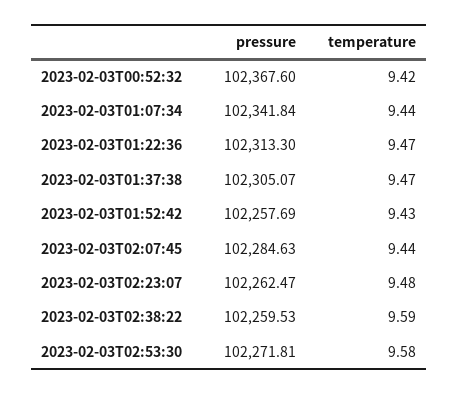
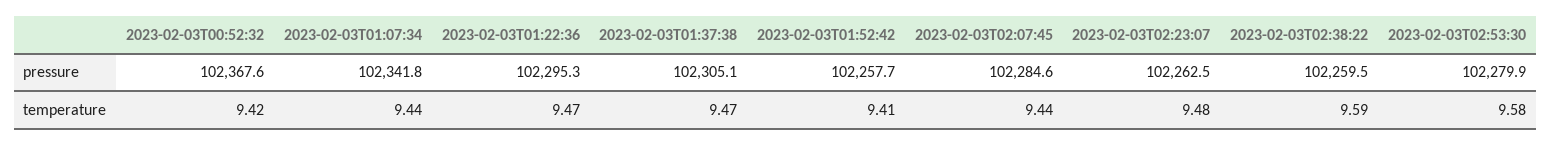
pressure, 2023-02-03T01:22:36: 102313.3 -> 102295.3
temperature, 2023-02-03T01:52:42: 9.43 -> 9.41
pressure, 2023-02-03T02:53:30: 102271.81 -> 102279.9

